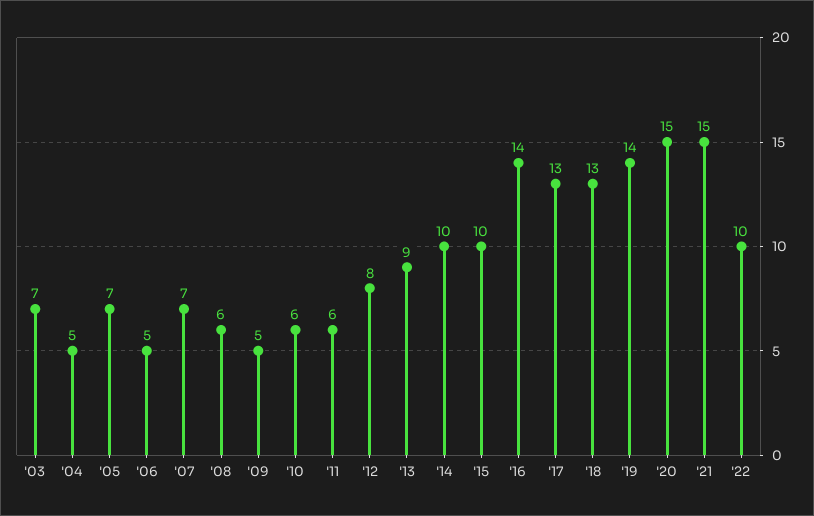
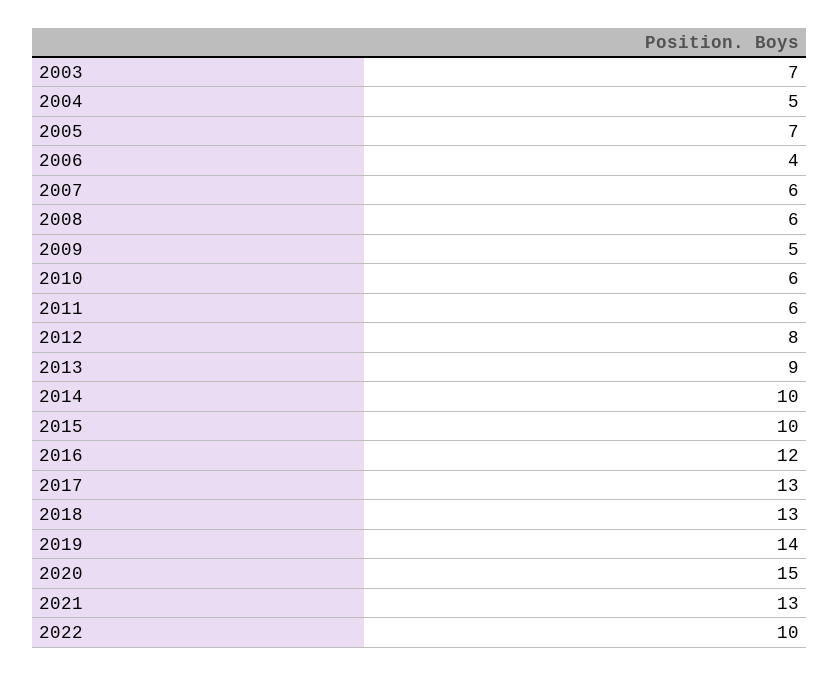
'06: 5 -> 4
'07: 7 -> 6
'16: 14 -> 12
'21: 15 -> 13

